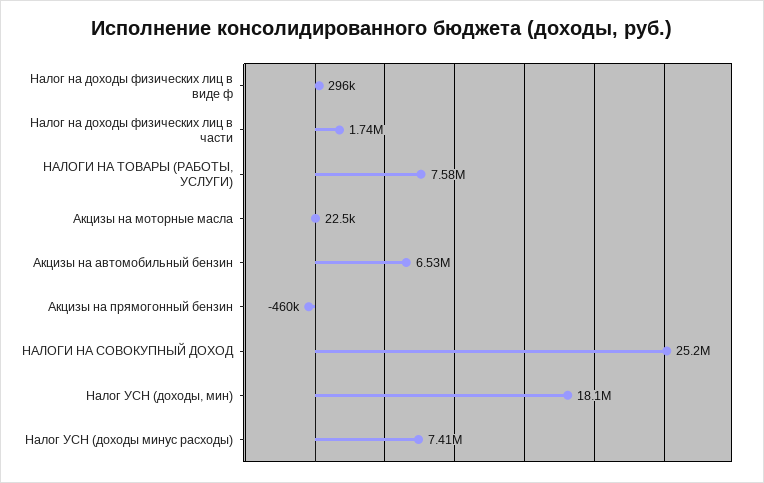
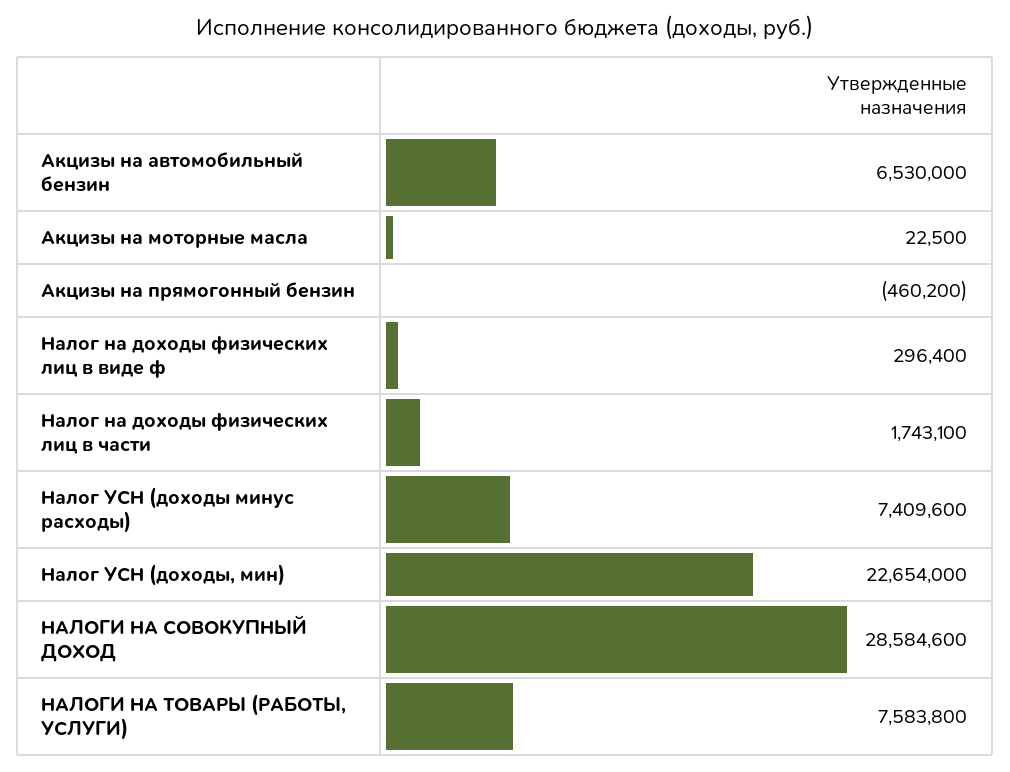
НАЛОГИ НА СОВОКУПНЫЙ ДОХОД: 25200000 -> 28584600
Налог УСН (доходы, мин): 18100000 -> 22654000

